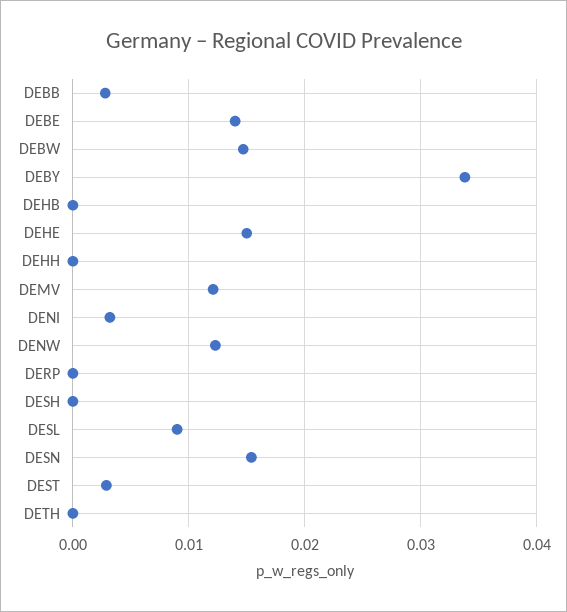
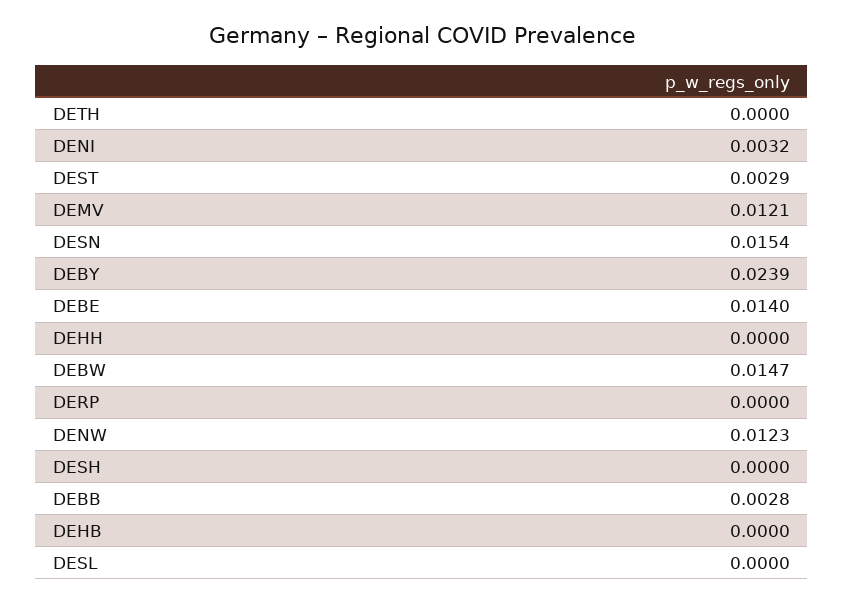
DEBY: 0.034 -> 0.0239
DEHE: 0.015 -> none
DESL: 0.009 -> 0

